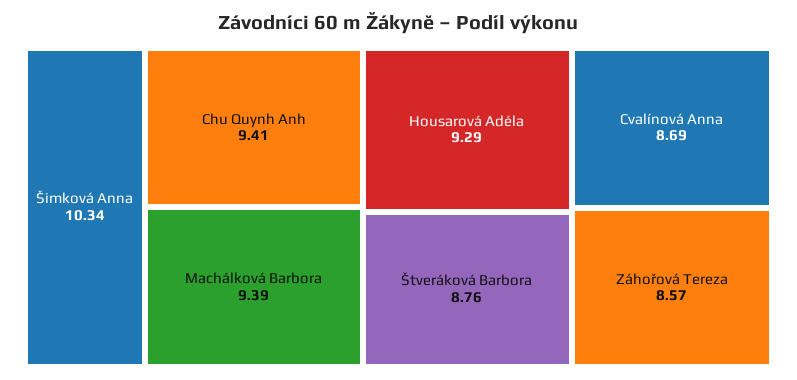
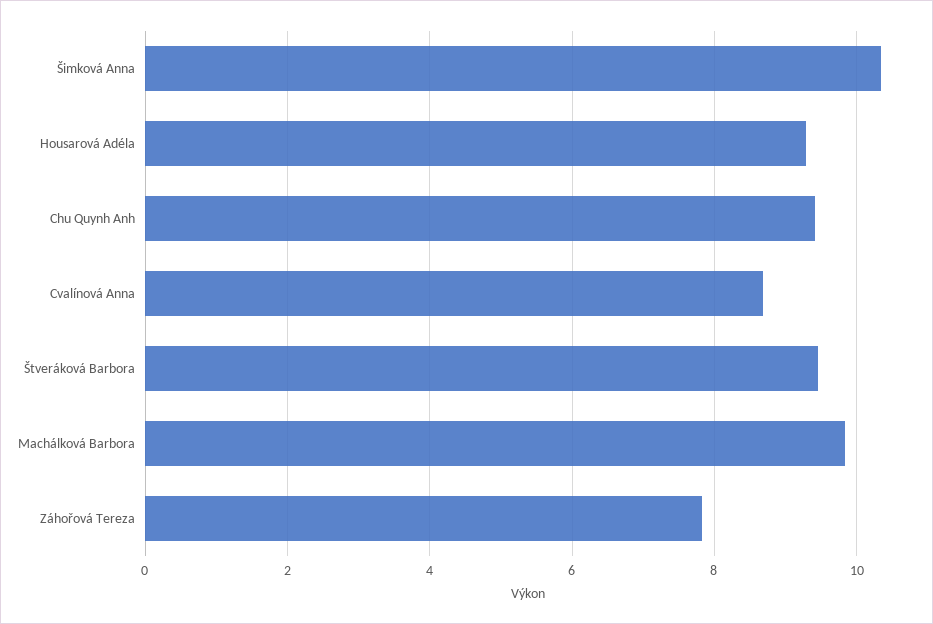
Machálková Barbora: 9.39 -> 9.8
Štveráková Barbora: 8.76 -> 9.4
Záhořová Tereza: 8.57 -> 7.8

